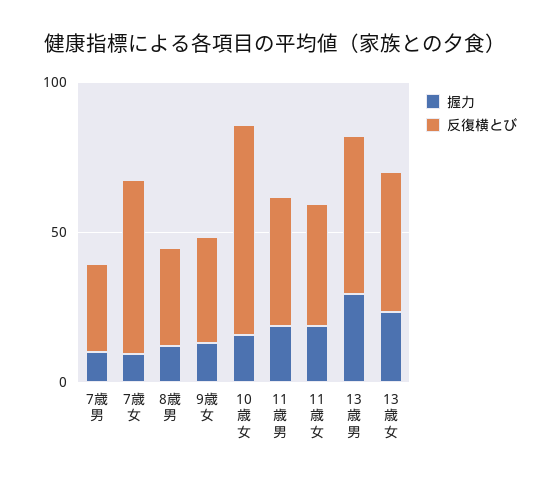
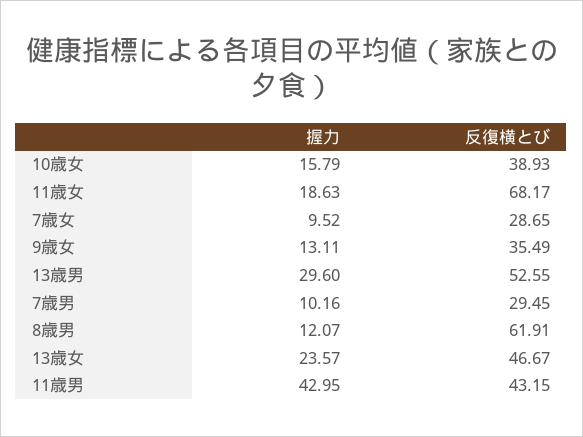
反復横とび, 7歳女: 60 -> 28.65
反復横とび, 8歳男: 30 -> 61.91
反復横とび, 10歳女: 70 -> 38.93
握力, 11歳男: 20 -> 42.95
反復横とび, 11歳女: 40 -> 68.17

